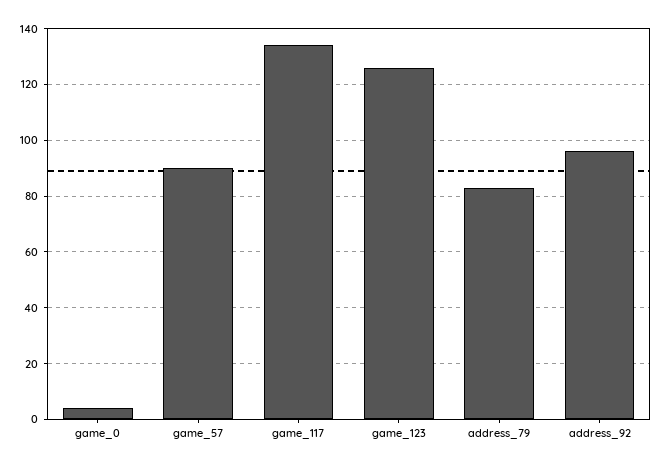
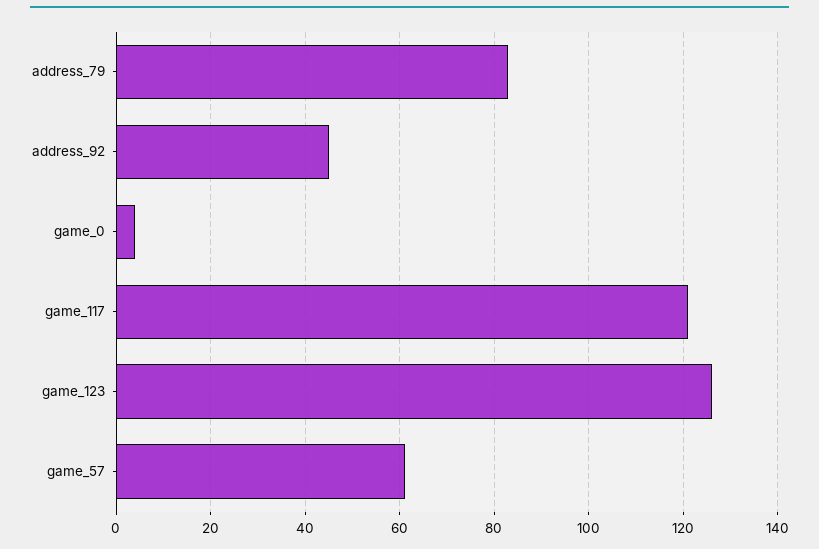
game_57: 90 -> 60
game_117: 135 -> 120
address_92: 95 -> 45

